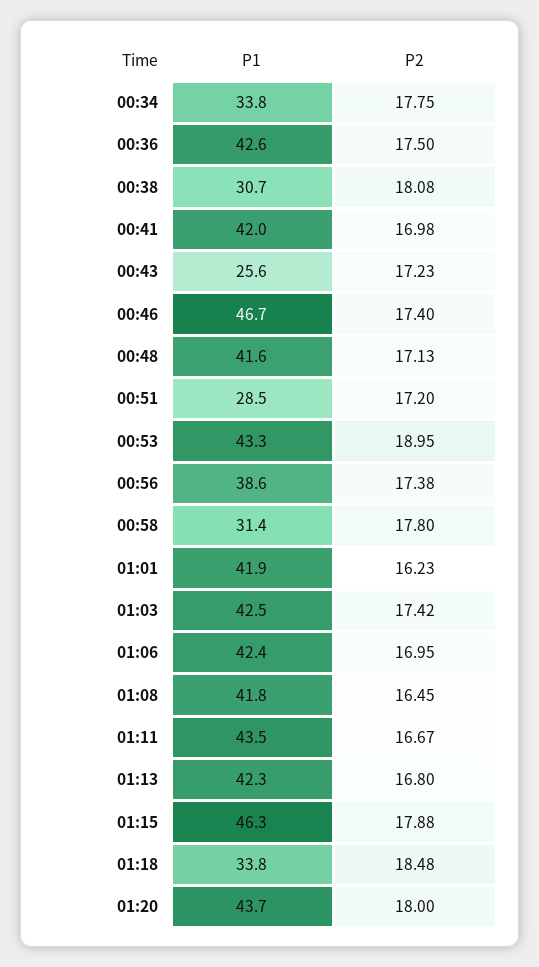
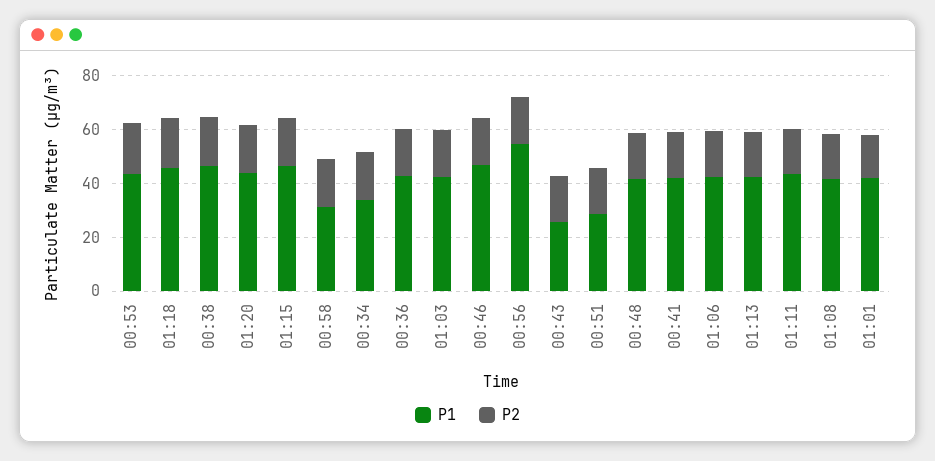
P1, 00:38: 30.7 -> 45
P1, 00:56: 38.6 -> 55
P1, 01:18: 33.8 -> 45

